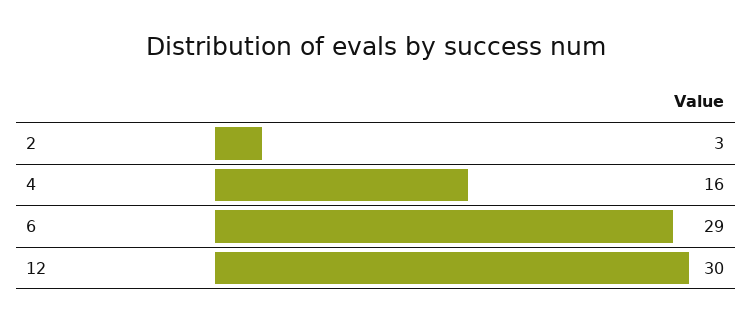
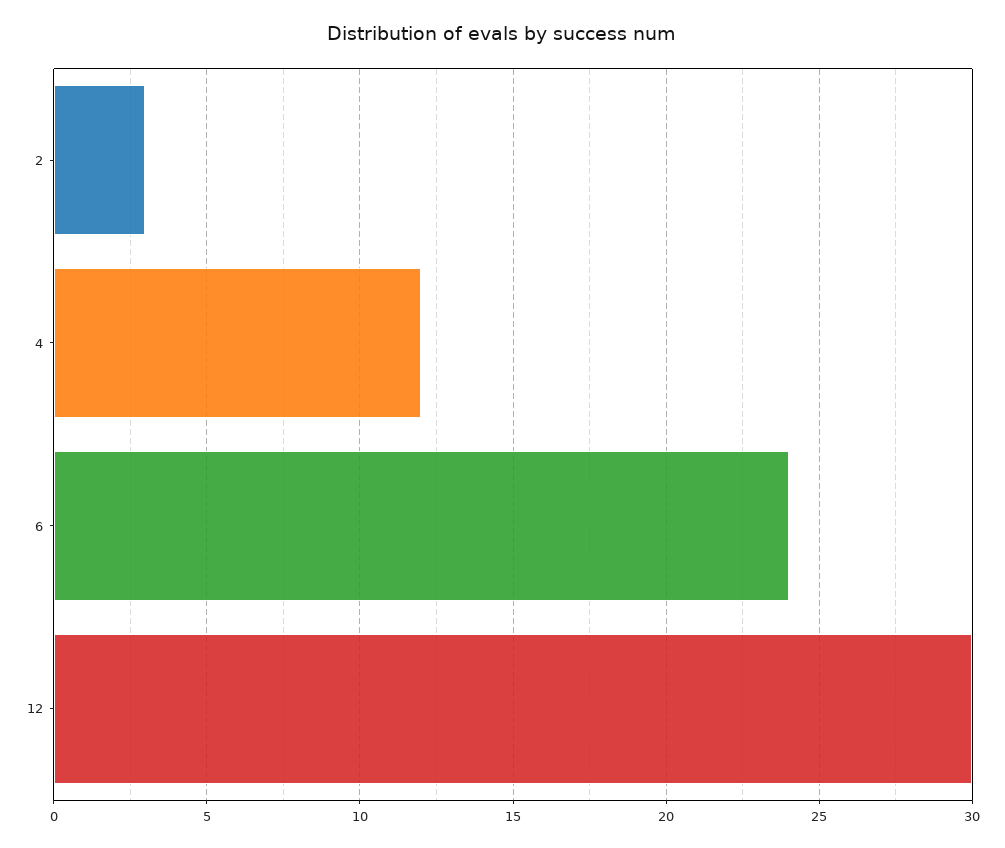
4: 16 -> 12
6: 29 -> 24

